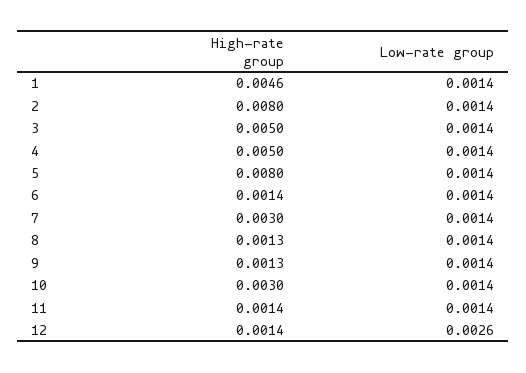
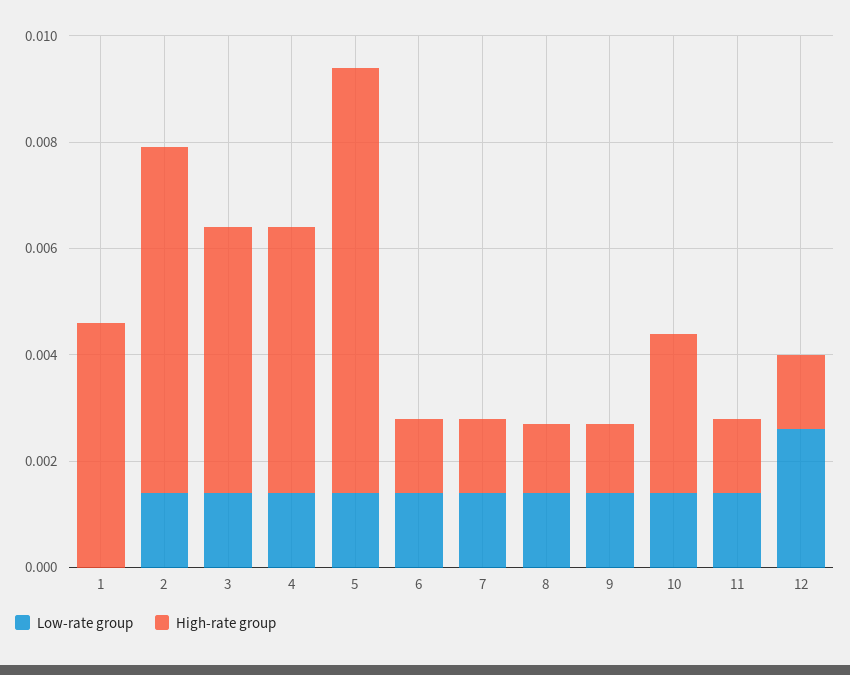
Low-rate group, 1: 0.0014 -> 0
High-rate group, 2: 0.008 -> 0.0065
High-rate group, 7: 0.003 -> 0.0015

